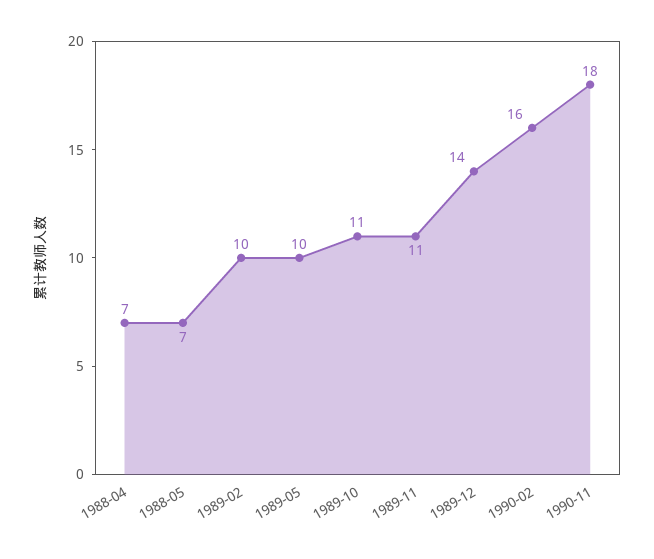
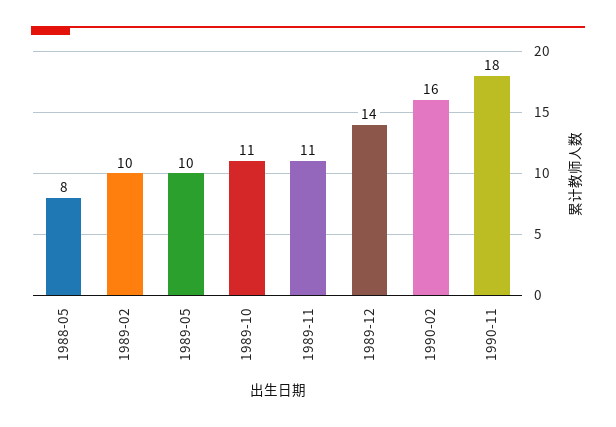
1988-04: 7 -> none
1988-05: 7 -> 8

